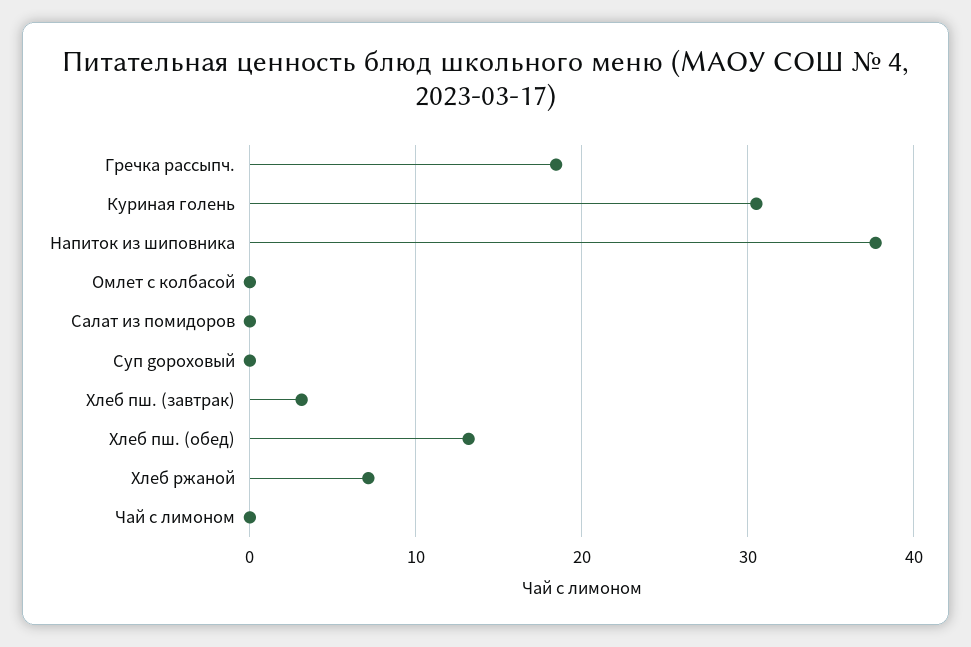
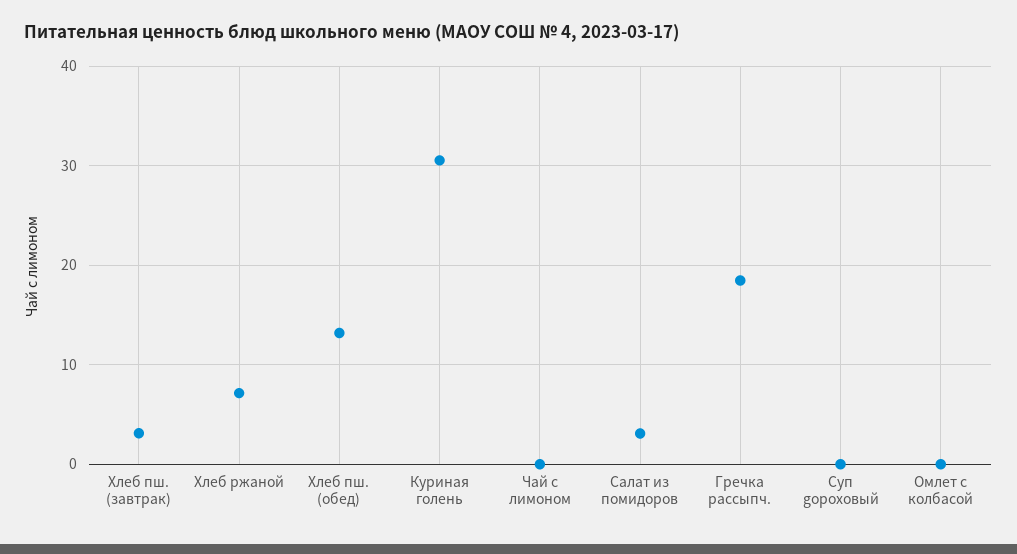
Напиток из шиповника: 38 -> none
Салат из помидоров: 0 -> 3

